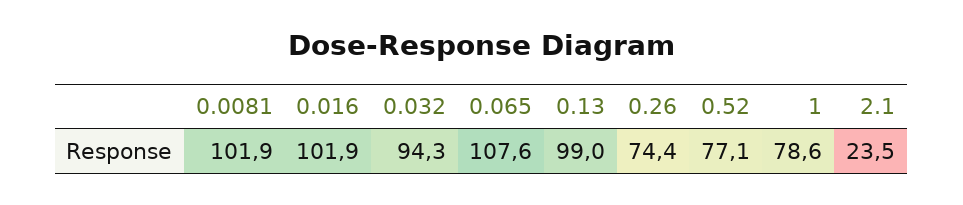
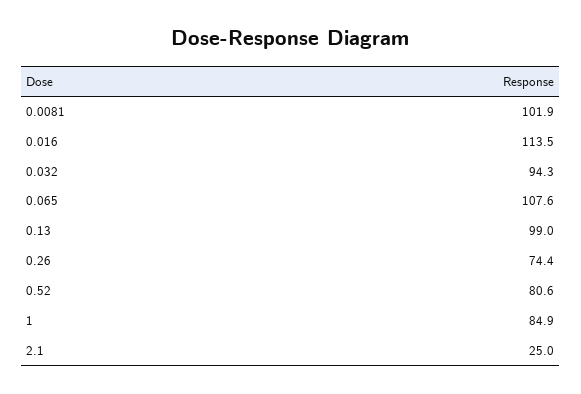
0.016: 101.9 -> 113.5
0.52: 77.1 -> 80.6
1: 78.6 -> 84.9
2.1: 23.5 -> 25

